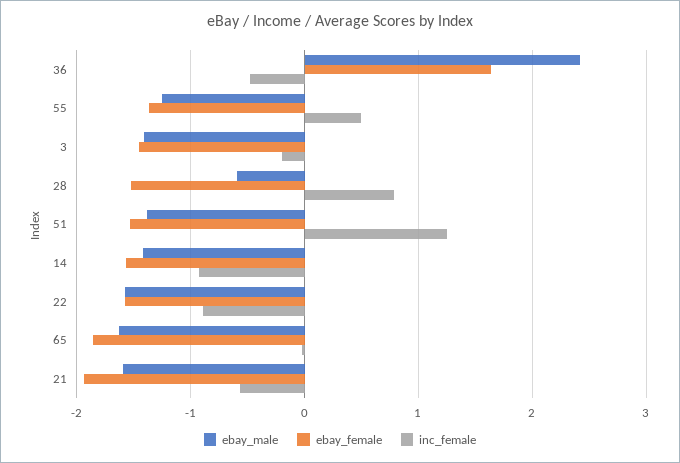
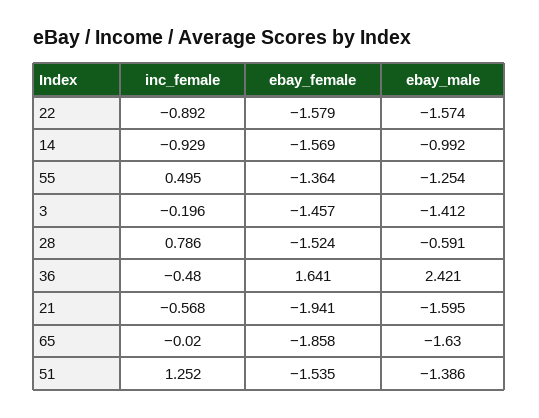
ebay_male, 14: -1.4 -> -0.992

